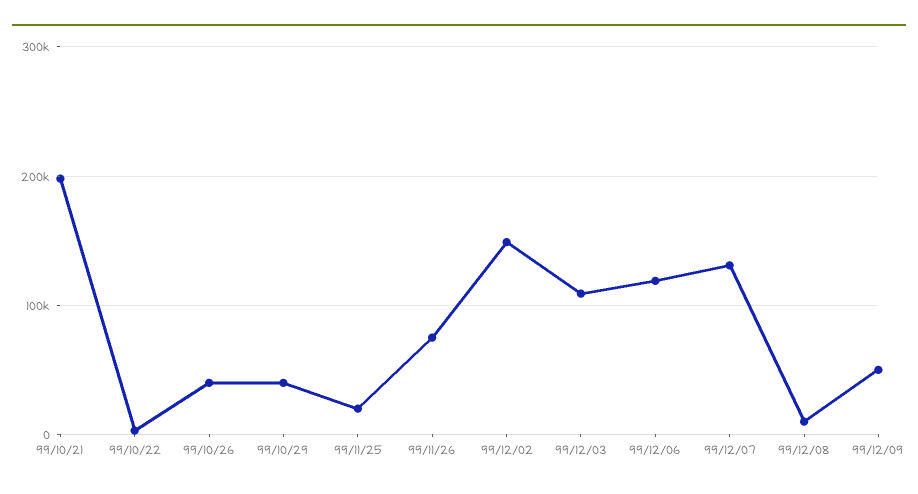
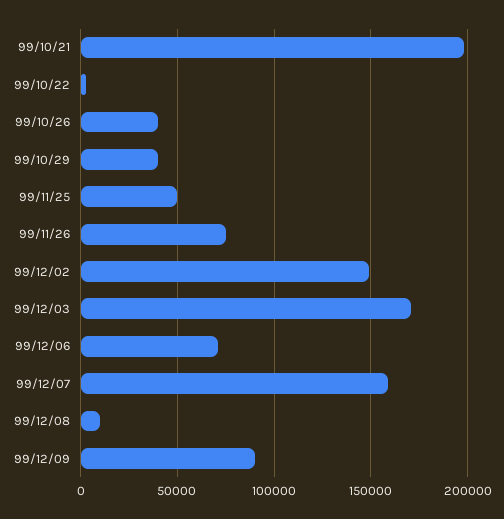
99/11/25: 20000 -> 50000
99/12/03: 110000 -> 170000
99/12/06: 120000 -> 70000
99/12/07: 130000 -> 160000
99/12/09: 50000 -> 90000

